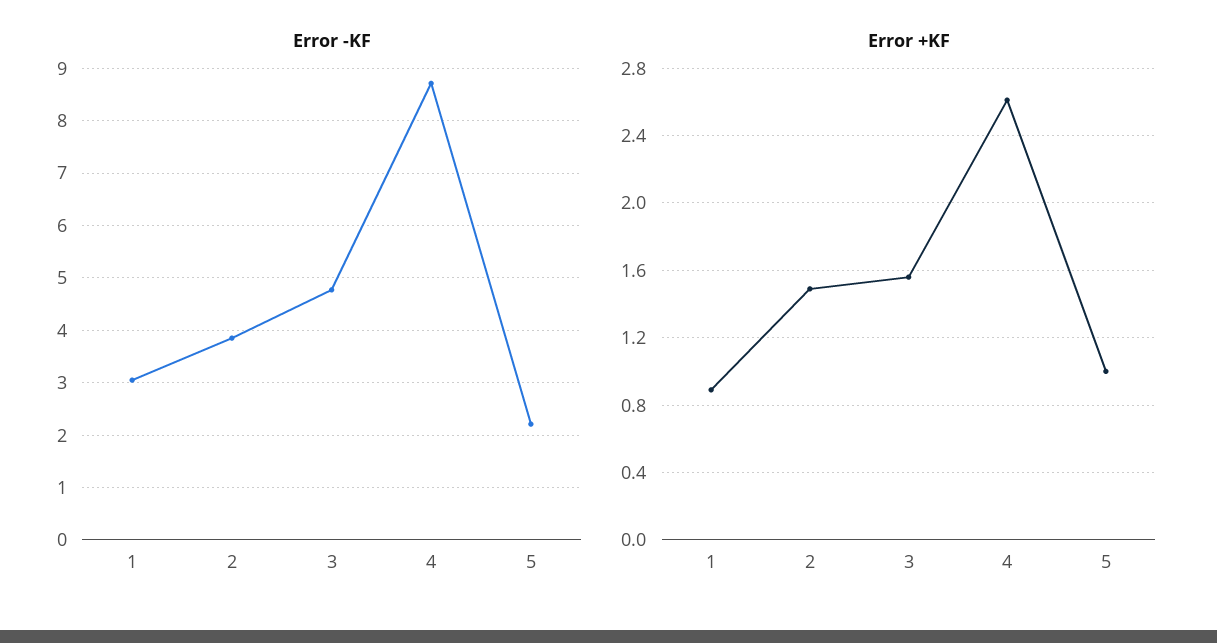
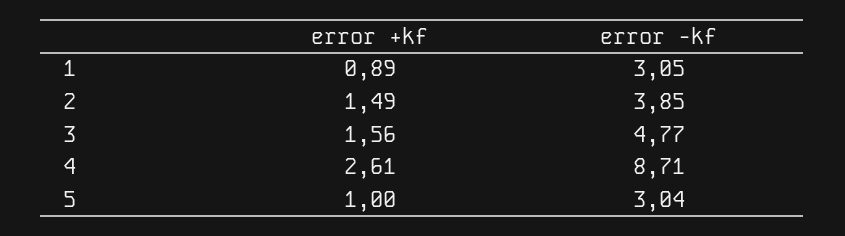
Error -KF, 5: 2.2 -> 3.04

